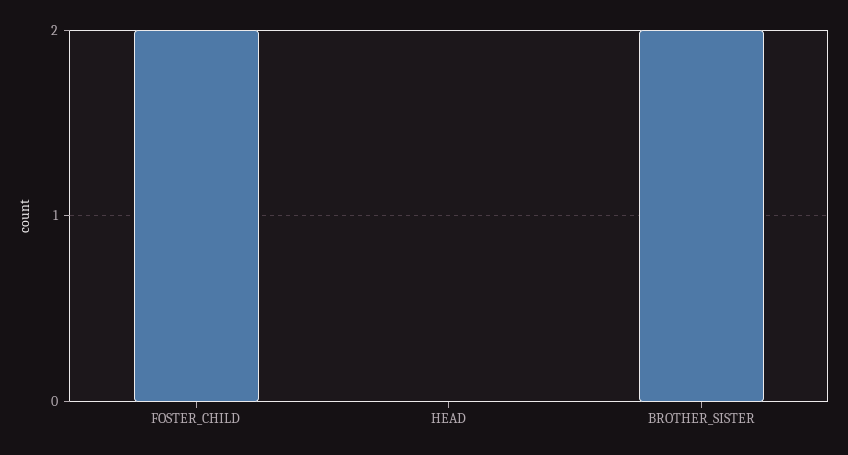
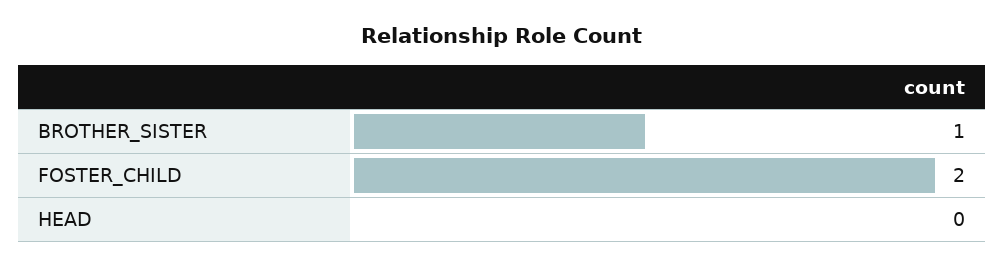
BROTHER_SISTER: 2 -> 1

